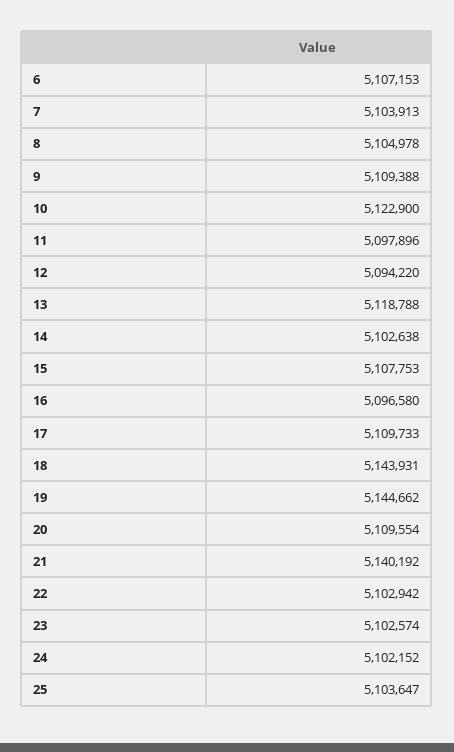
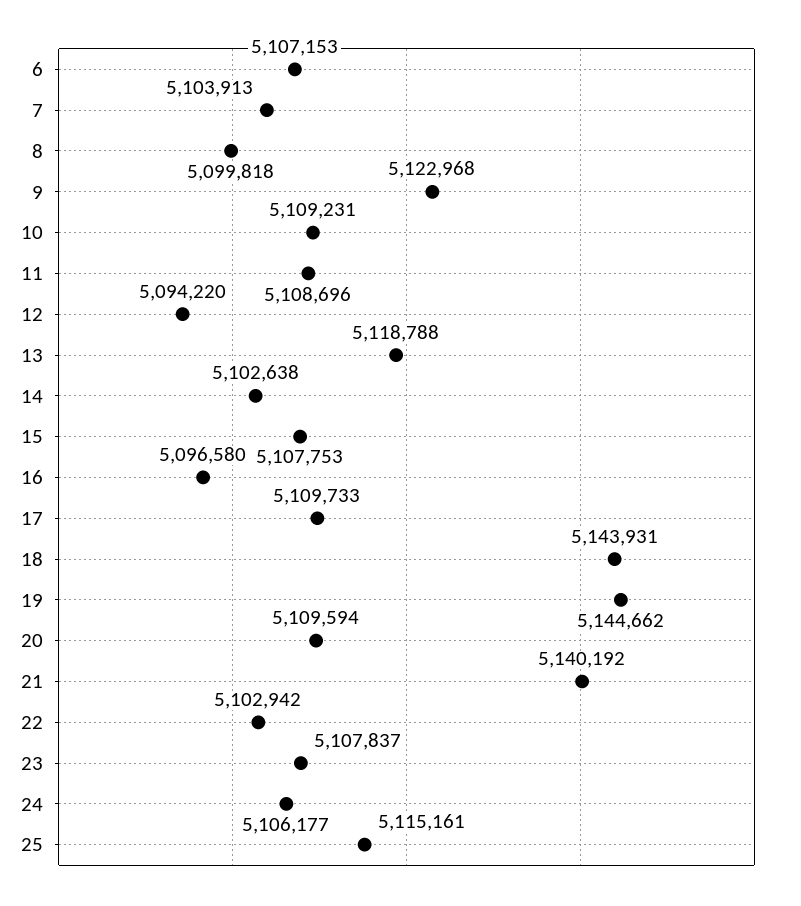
8: 5104978 -> 5099818
9: 5109388 -> 5122968
10: 5122900 -> 5109231
11: 5097896 -> 5108696
20: 5109554 -> 5109594
23: 5102574 -> 5107837
24: 5102152 -> 5106177
25: 5103647 -> 5115161

